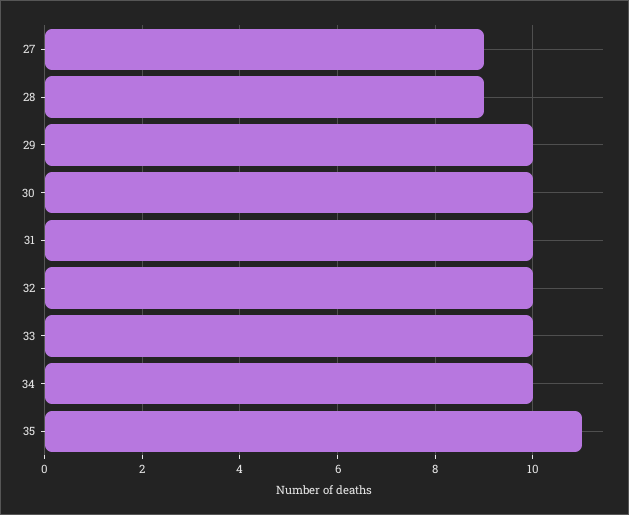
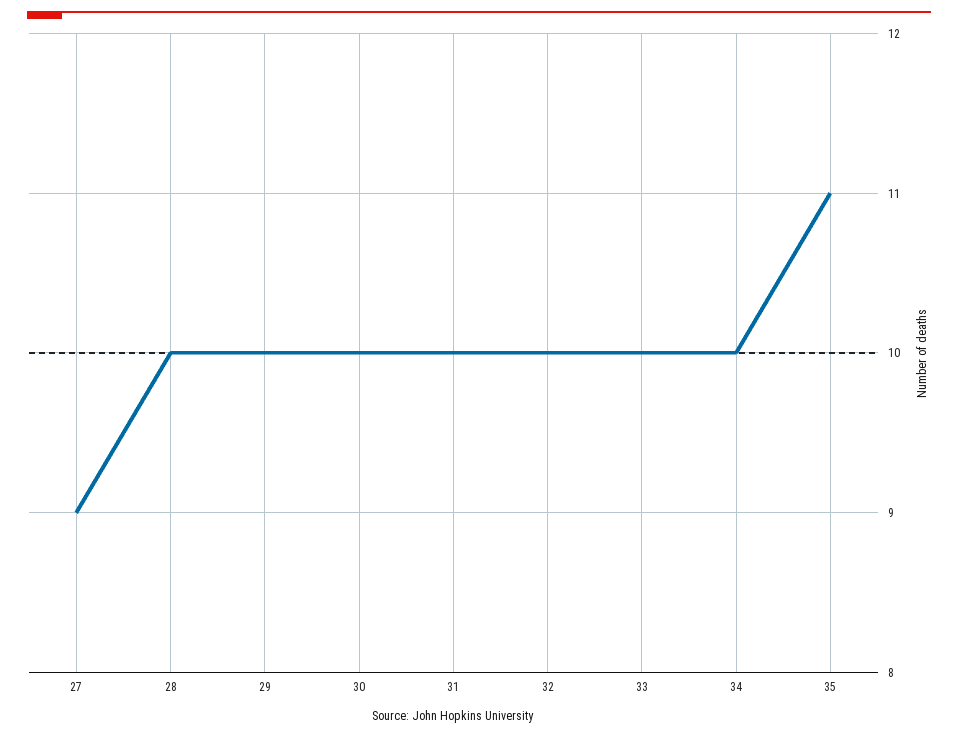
28: 9 -> 10

